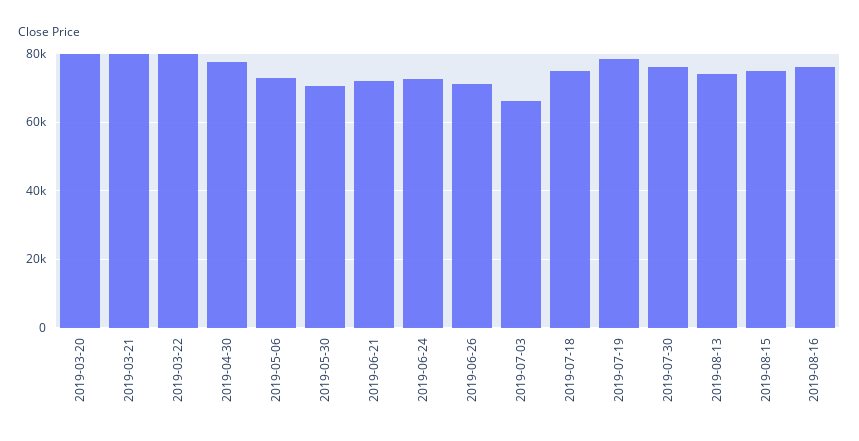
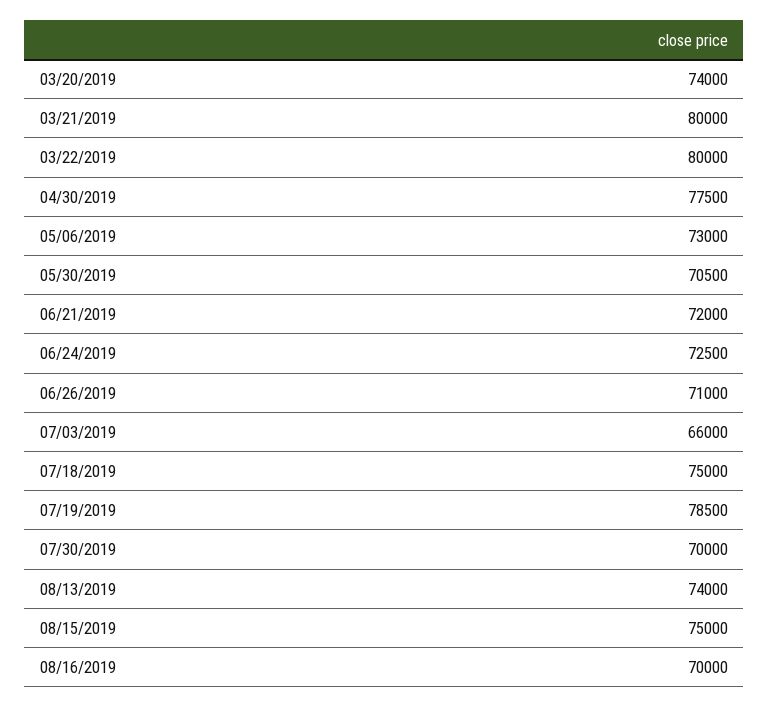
2019-03-20: 80000 -> 74000
2019-07-30: 76000 -> 70000
2019-08-16: 76000 -> 70000

